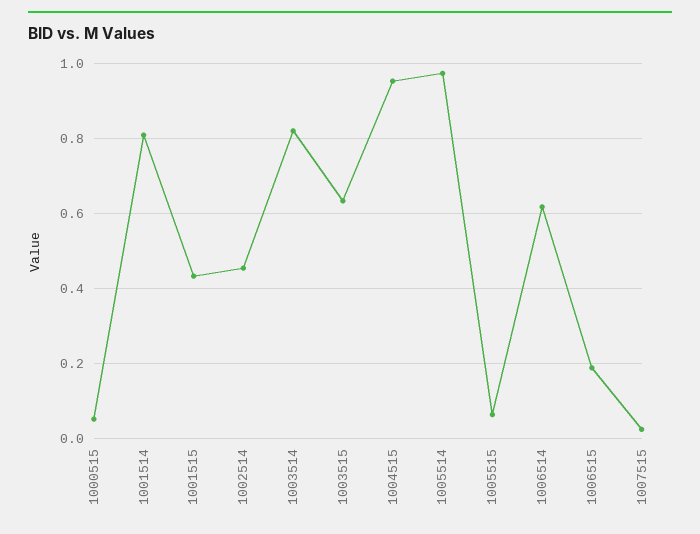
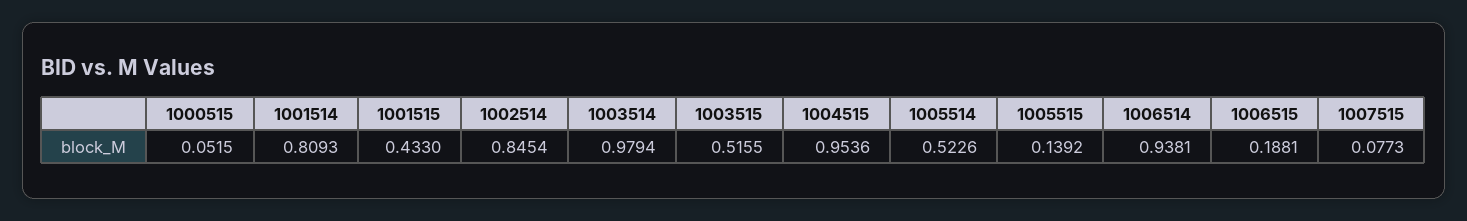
1002514: 0.46 -> 0.8454
1003514: 0.82 -> 0.9794
1003515: 0.64 -> 0.5155
1005514: 0.98 -> 0.5226
1005515: 0.06 -> 0.1392
1006514: 0.62 -> 0.9381
1007515: 0.02 -> 0.0773

